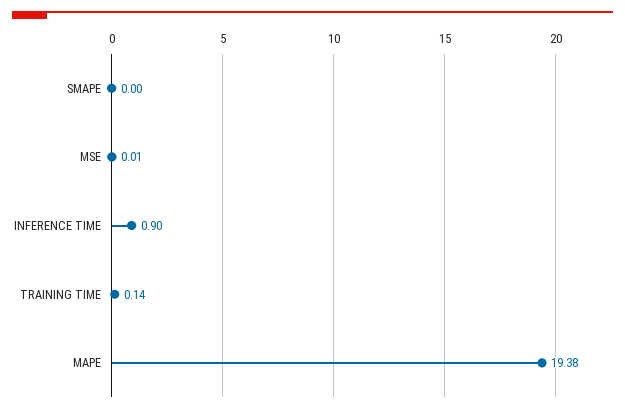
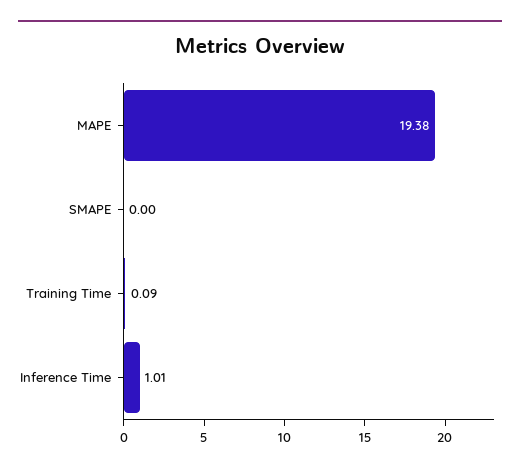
MSE: 0.01 -> none
INFERENCE TIME: 0.9 -> 1.01
TRAINING TIME: 0.14 -> 0.09

